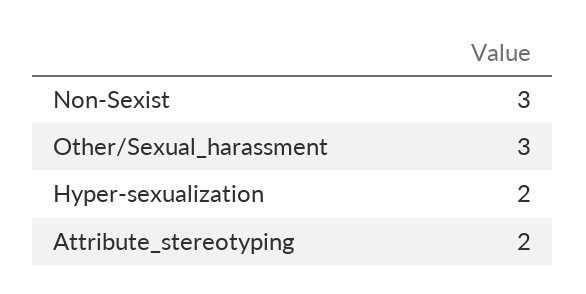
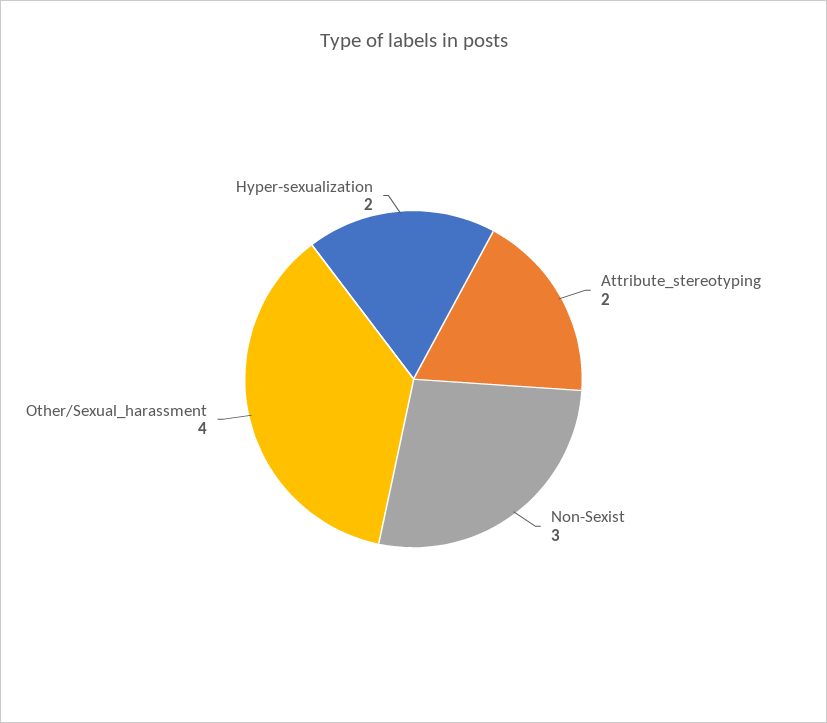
Other/Sexual_harassment: 3 -> 4

